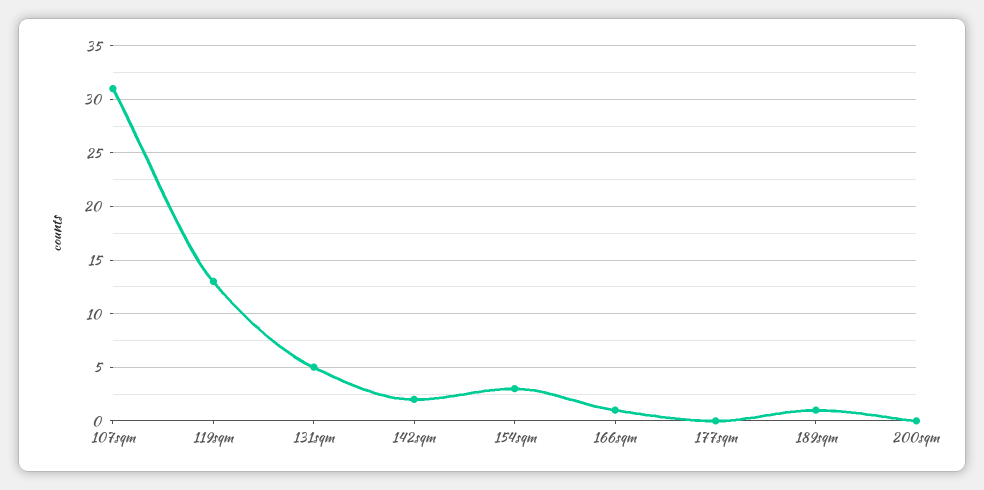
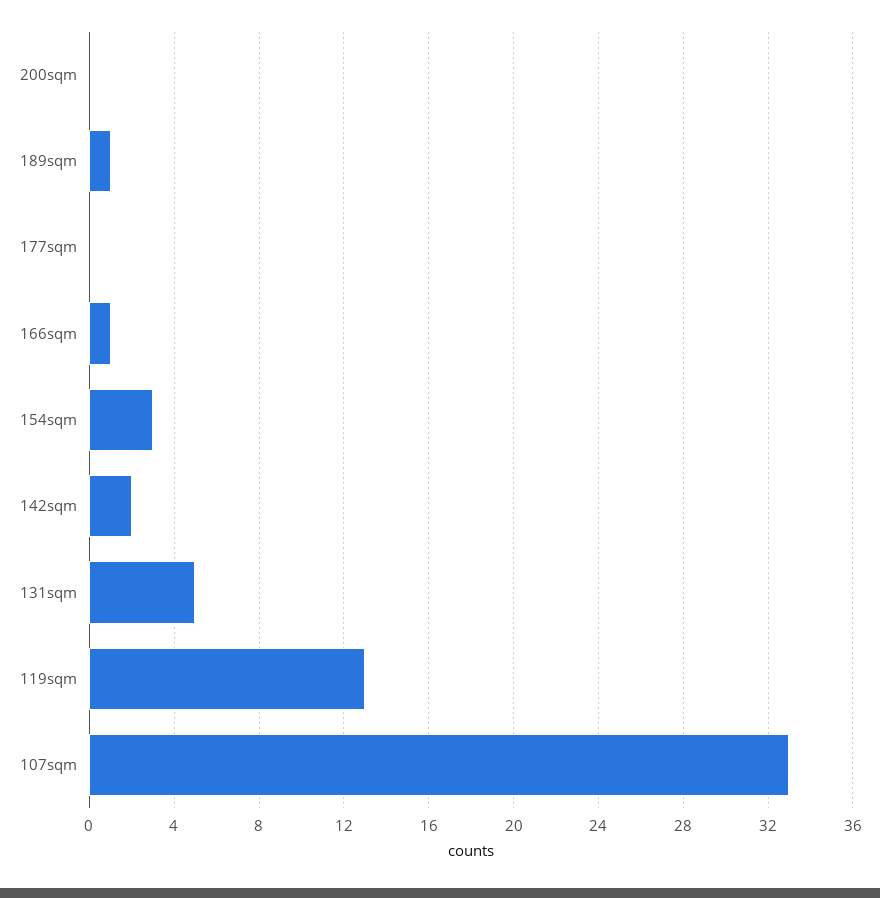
107sqm: 31 -> 33

